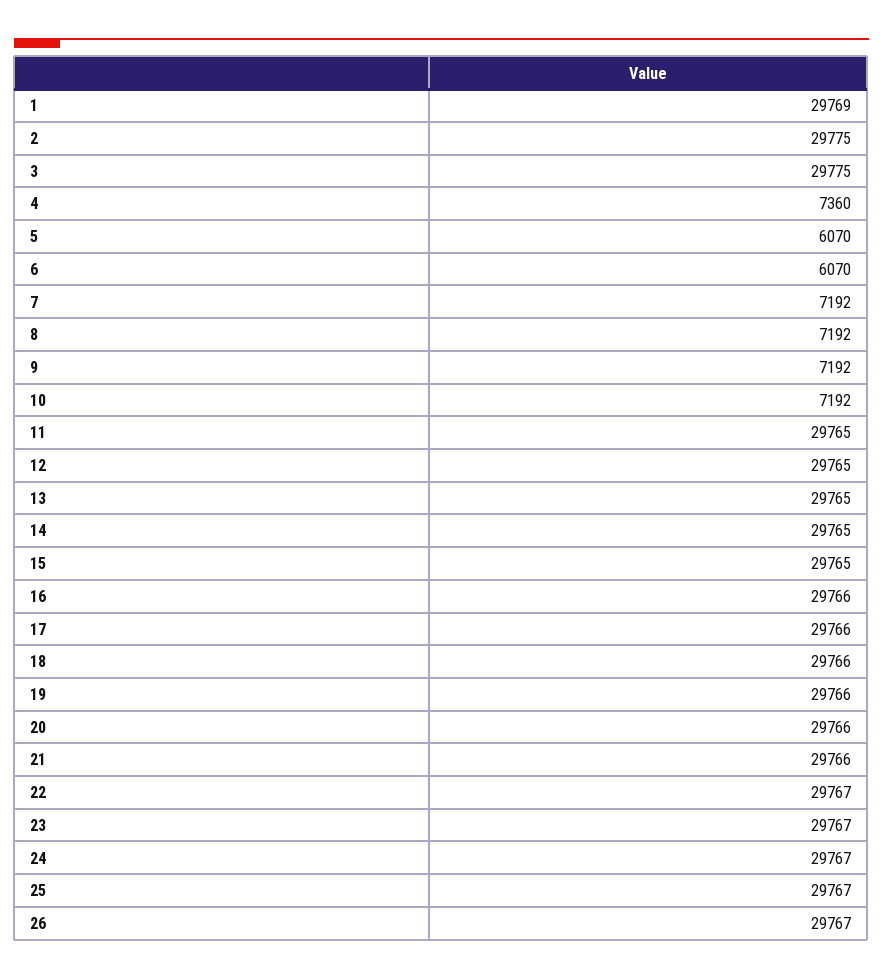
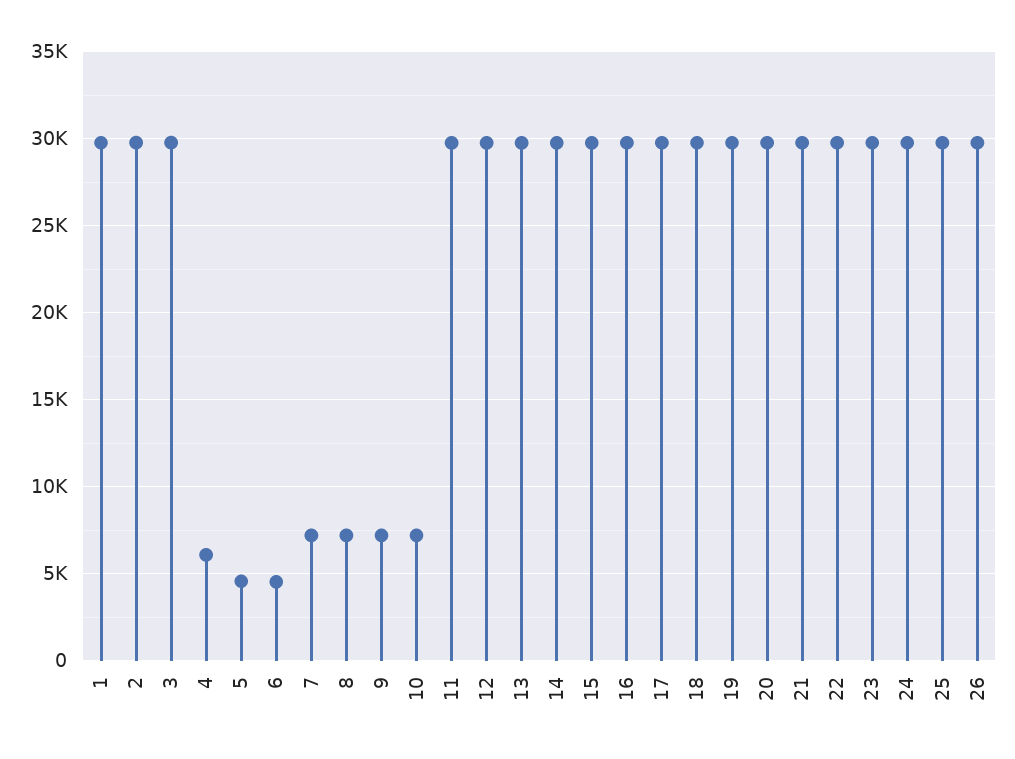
4: 7360 -> 6000
5: 6070 -> 4500
6: 6070 -> 4500

